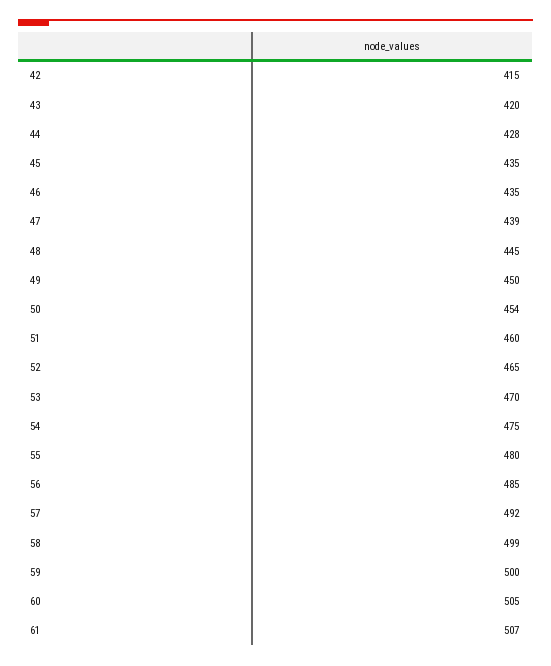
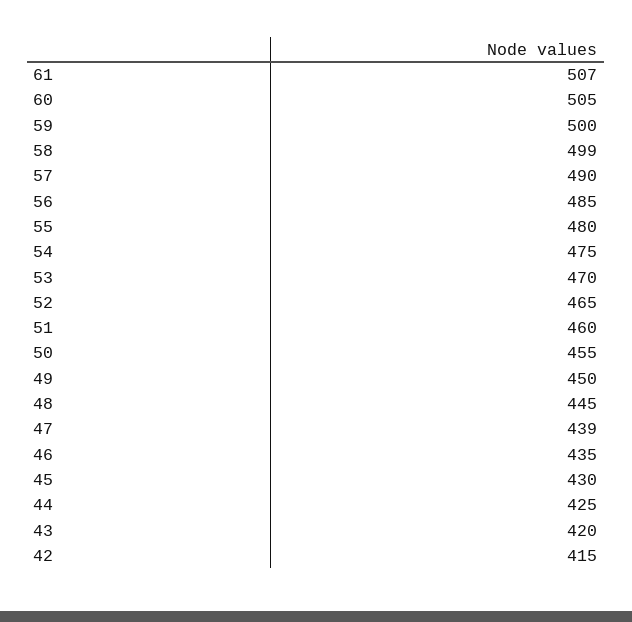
44: 428 -> 425
45: 435 -> 430
50: 454 -> 455
57: 492 -> 490

